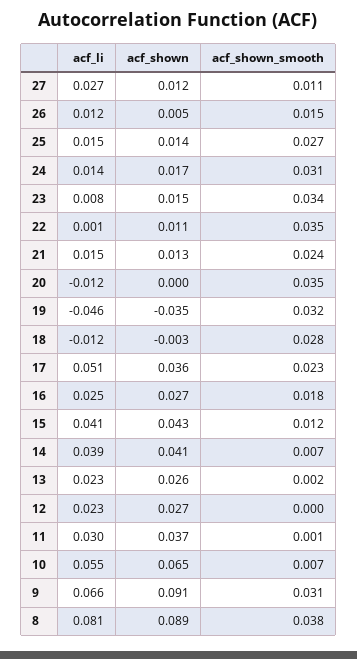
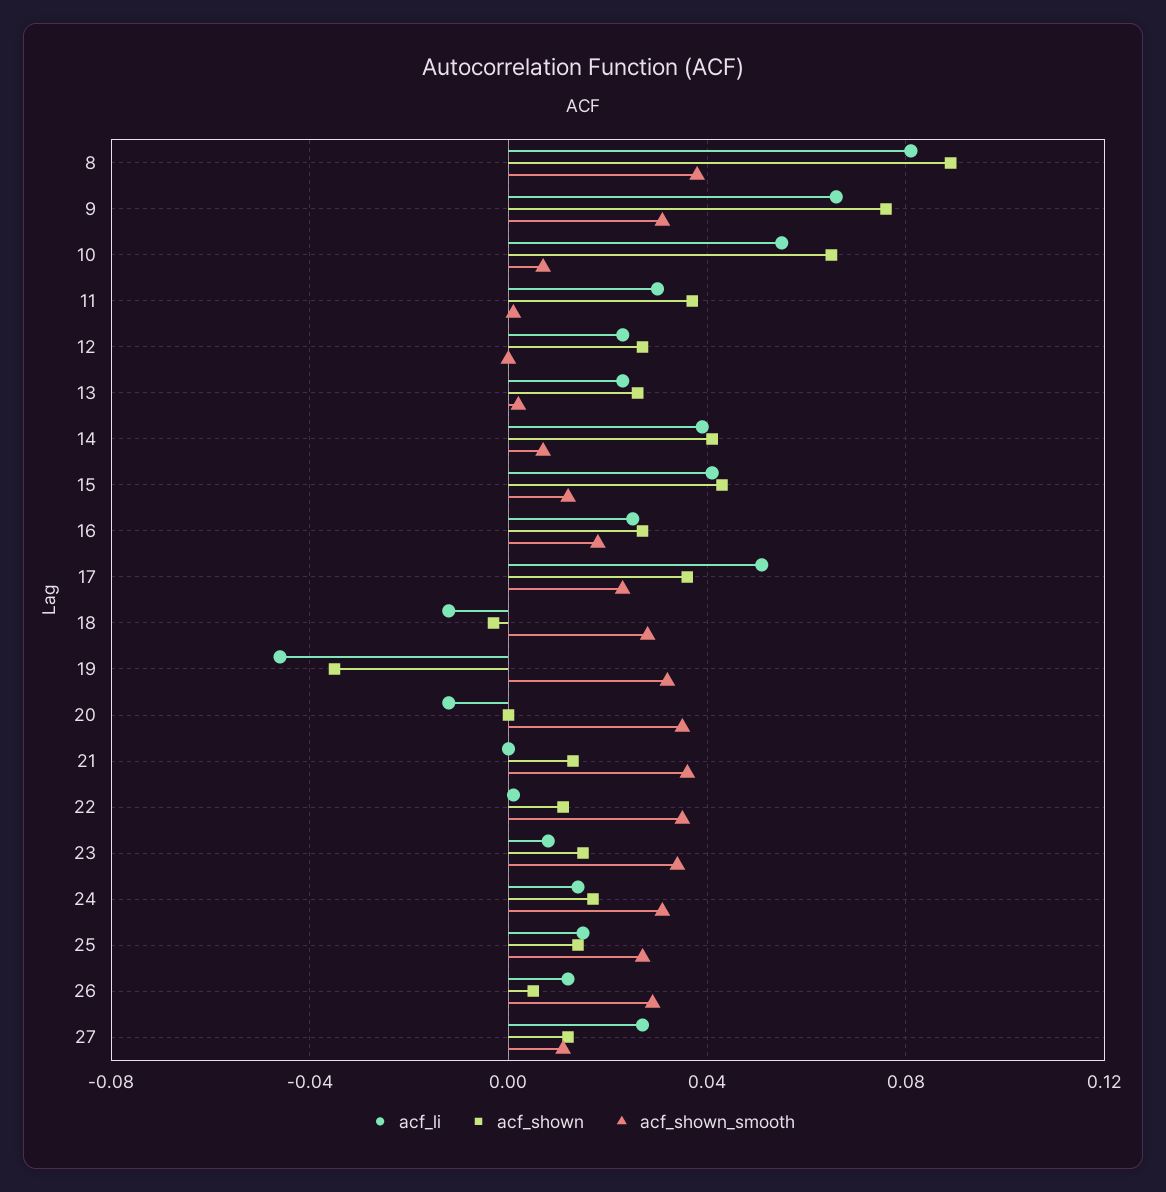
acf_shown_smooth, 26: 0.015 -> 0.03
acf_li, 21: 0.015 -> 0
acf_shown_smooth, 21: 0.024 -> 0.035
acf_shown, 9: 0.091 -> 0.075

